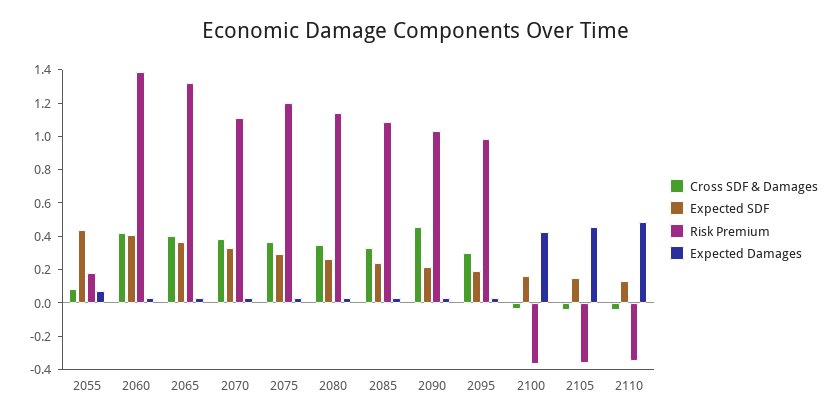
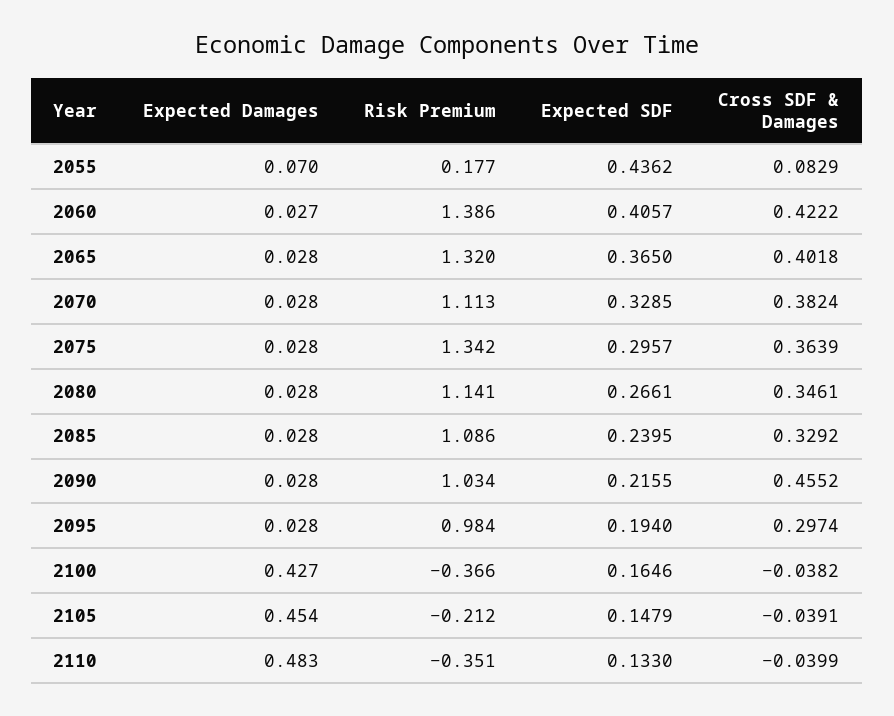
Risk Premium, 2075: 1.2 -> 1.342
Risk Premium, 2105: -0.35 -> -0.212

